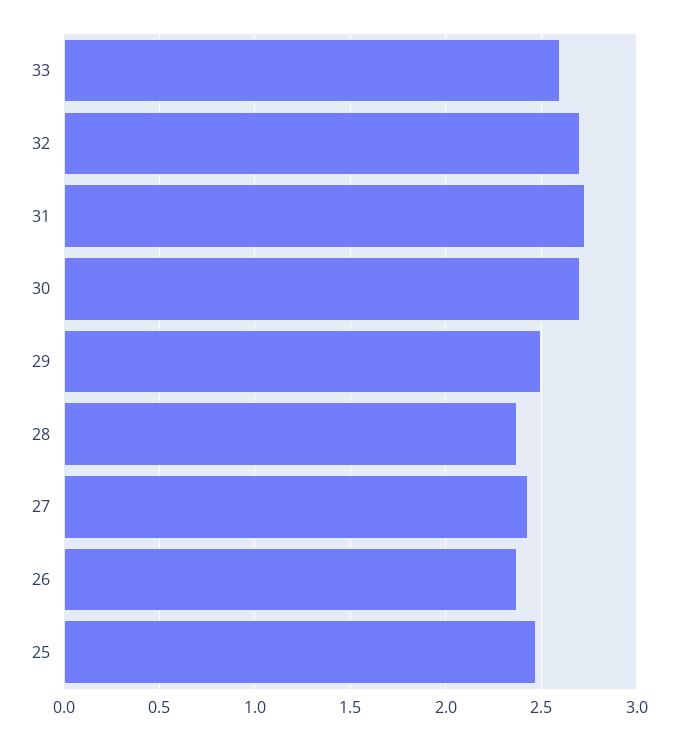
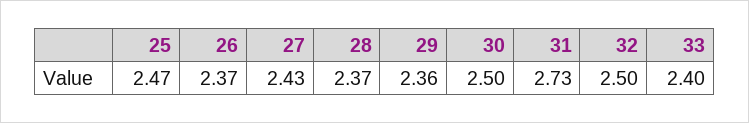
33: 2.6 -> 2.4
32: 2.7 -> 2.5
30: 2.7 -> 2.5
29: 2.5 -> 2.36

